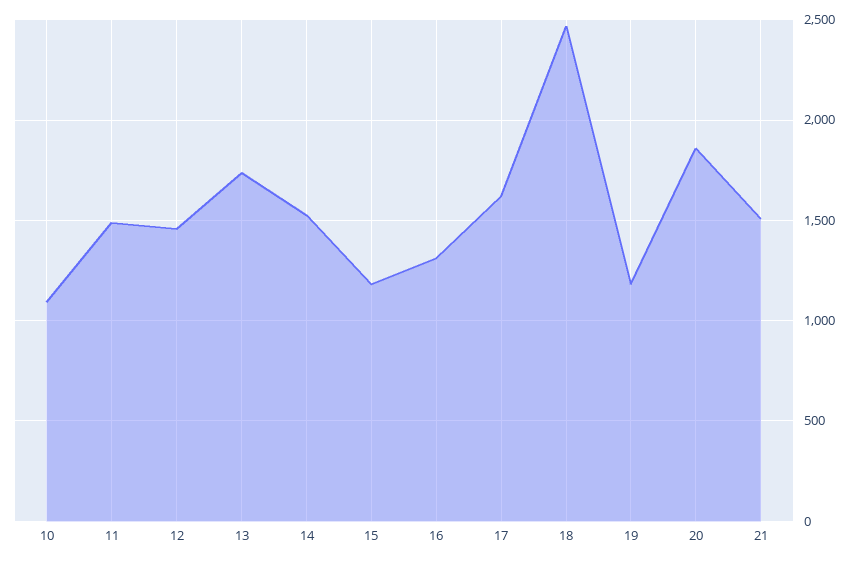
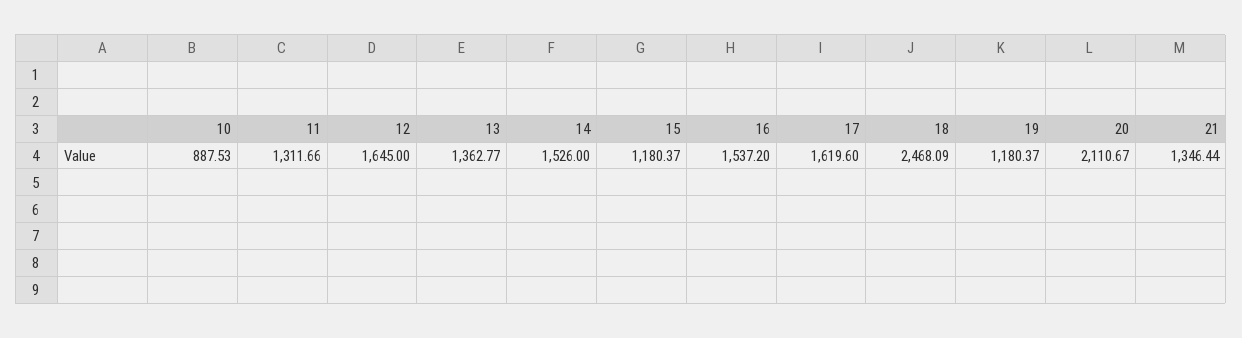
10: 1100 -> 887.53
11: 1500 -> 1311.66
12: 1450 -> 1645
13: 1750 -> 1362.77
16: 1300 -> 1537.2
20: 1850 -> 2110.67
21: 1500 -> 1346.44

